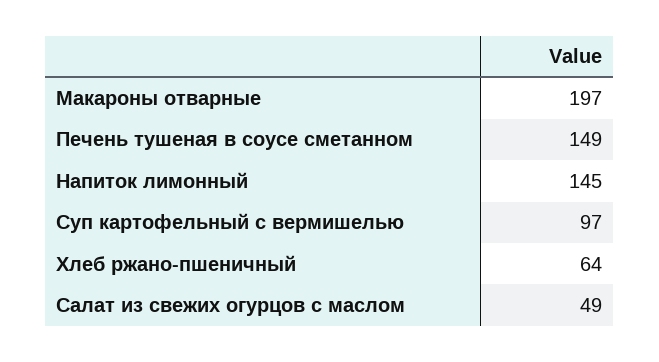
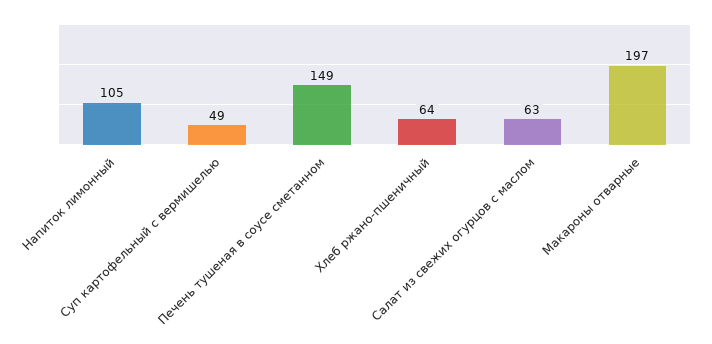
Напиток лимонный: 145 -> 105
Суп картофельный с вермишелью: 97 -> 49
Салат из свежих огурцов с маслом: 49 -> 63

